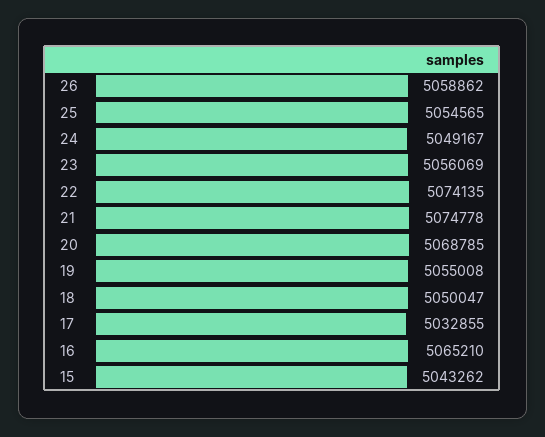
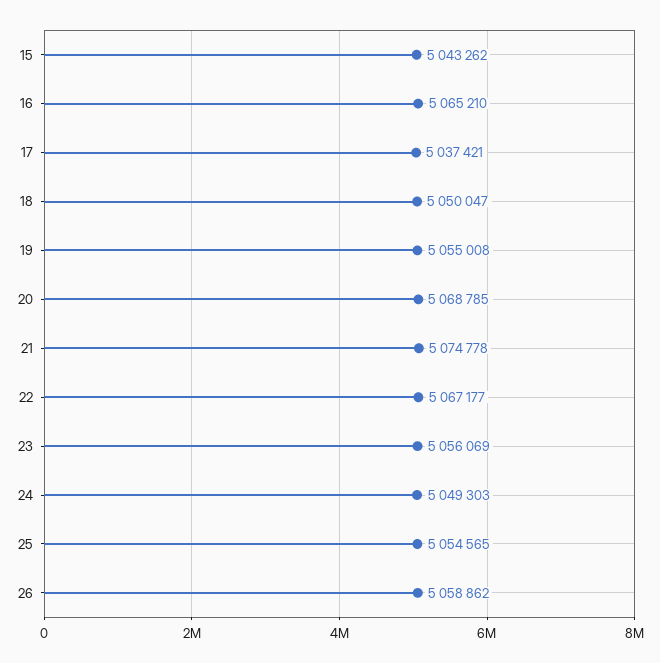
24: 5049167 -> 5049303
22: 5074135 -> 5067177
17: 5032855 -> 5037421

